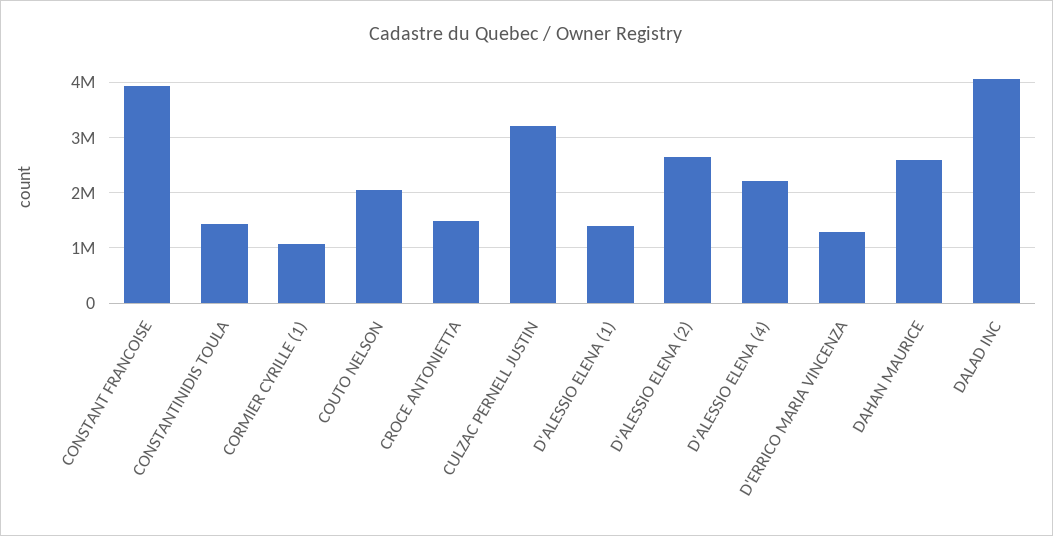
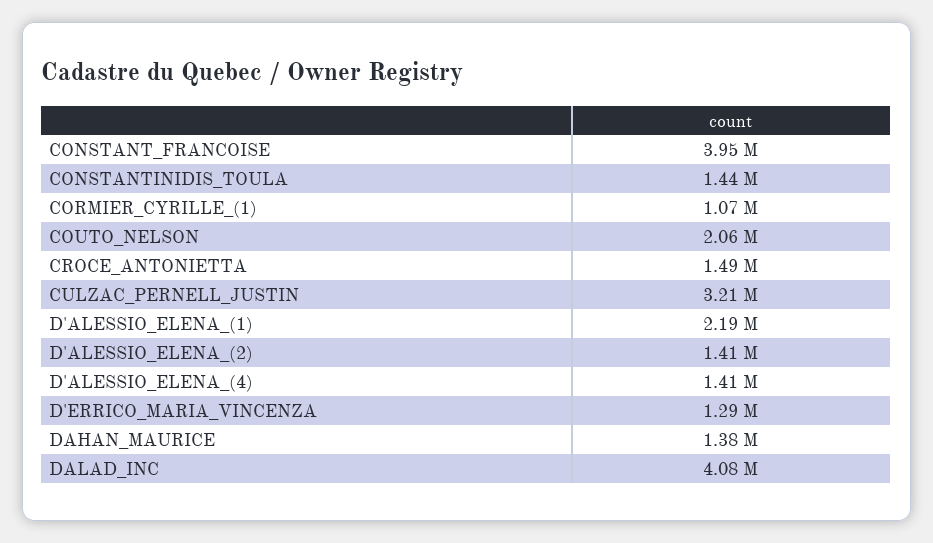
D'ALESSIO ELENA (1): 1400000 -> 2190000
D'ALESSIO ELENA (2): 2600000 -> 1410000
D'ALESSIO ELENA (4): 2200000 -> 1410000
DAHAN MAURICE: 2600000 -> 1380000

